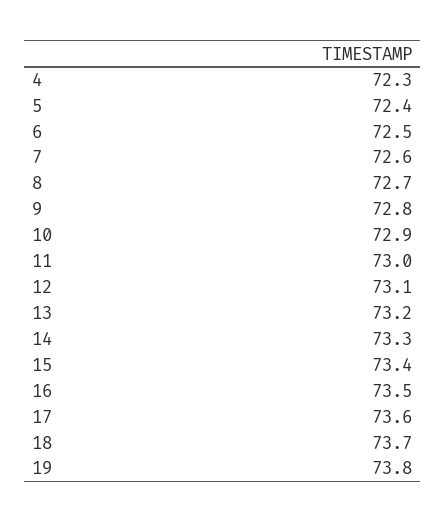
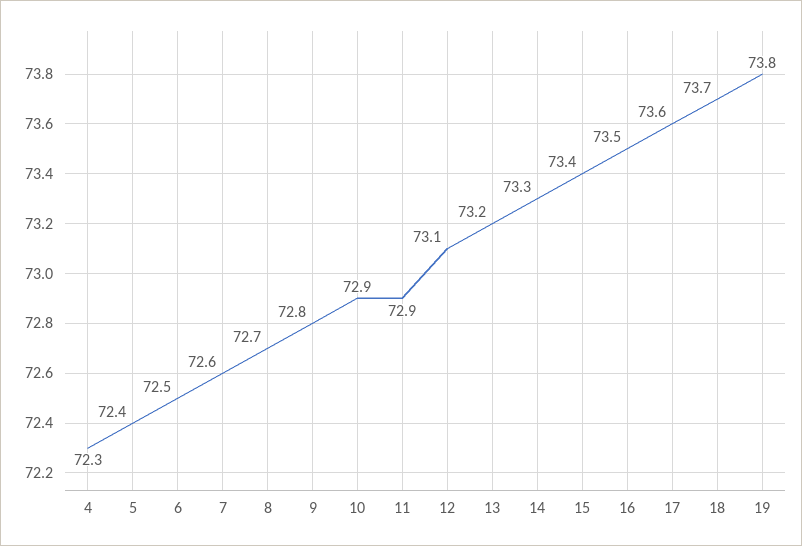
11: 73 -> 72.9

